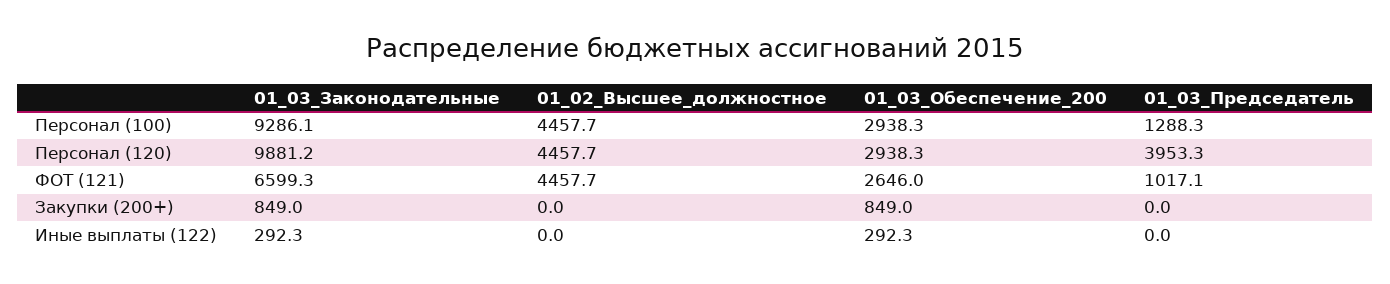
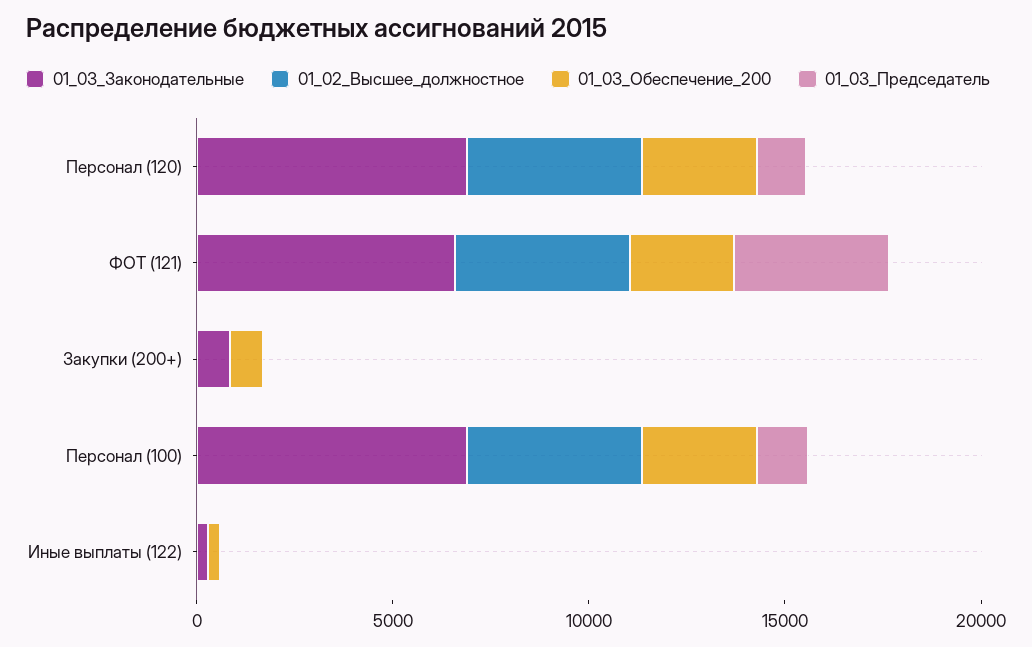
01_03_Законодательные, Персонал (100): 9286.1 -> 7000
01_03_Законодательные, Персонал (120): 9881.2 -> 7000
01_03_Председатель, Персонал (120): 3953.3 -> 1000
01_03_Председатель, ФОТ (121): 1017.1 -> 4000

